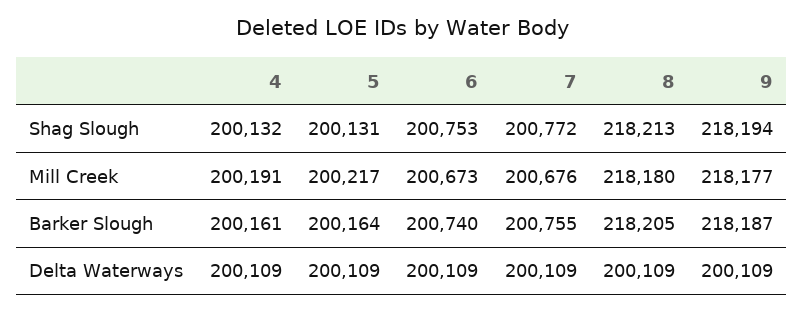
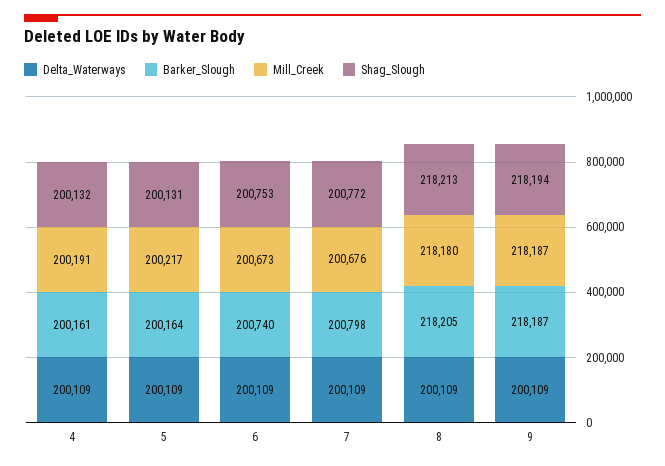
Mill Creek, 9: 218177 -> 218187
Barker Slough, 7: 200755 -> 200798

